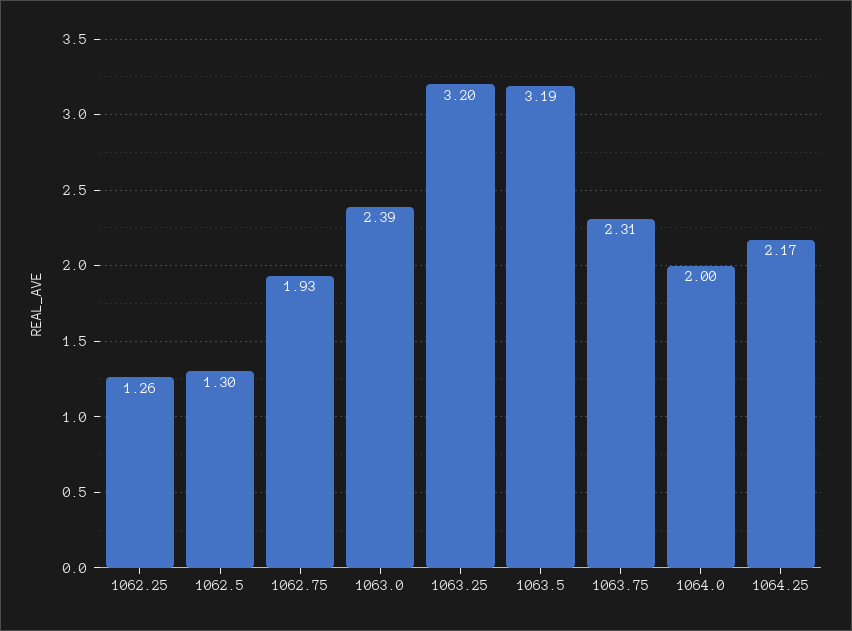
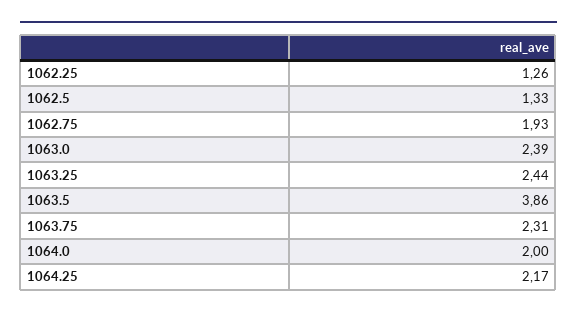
1062.5: 1.3 -> 1.33
1063.25: 3.2 -> 2.44
1063.5: 3.19 -> 3.86

